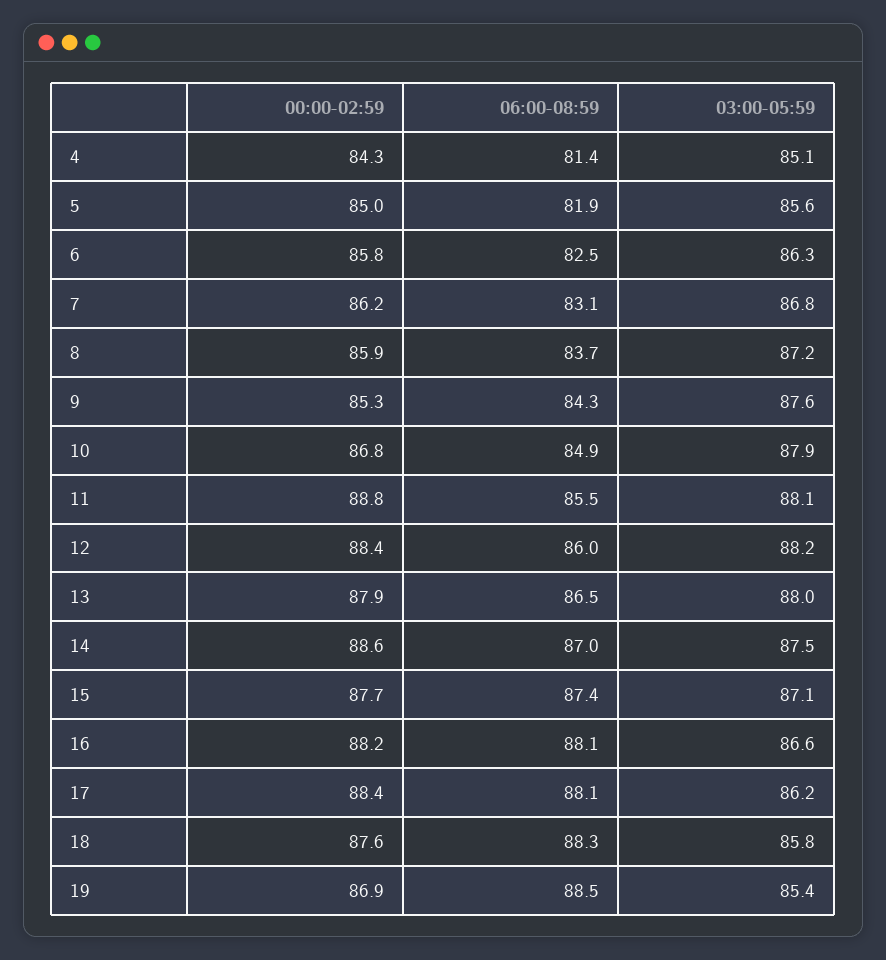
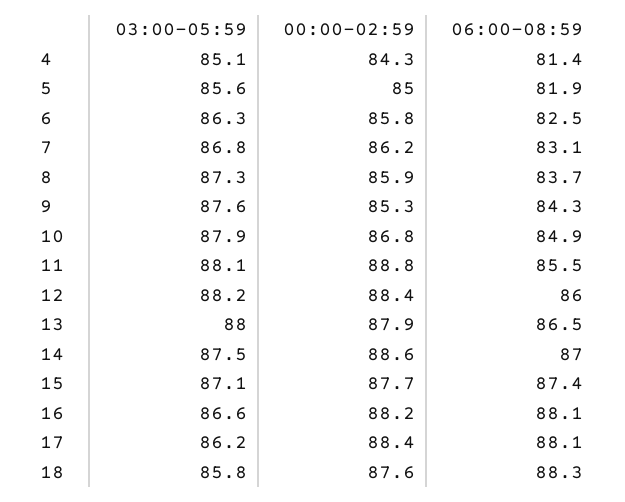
03:00-05:59, 8: 87.2 -> 87.3
00:00-02:59, 19: 86.9 -> none
06:00-08:59, 19: 88.5 -> none
03:00-05:59, 19: 85.4 -> none

